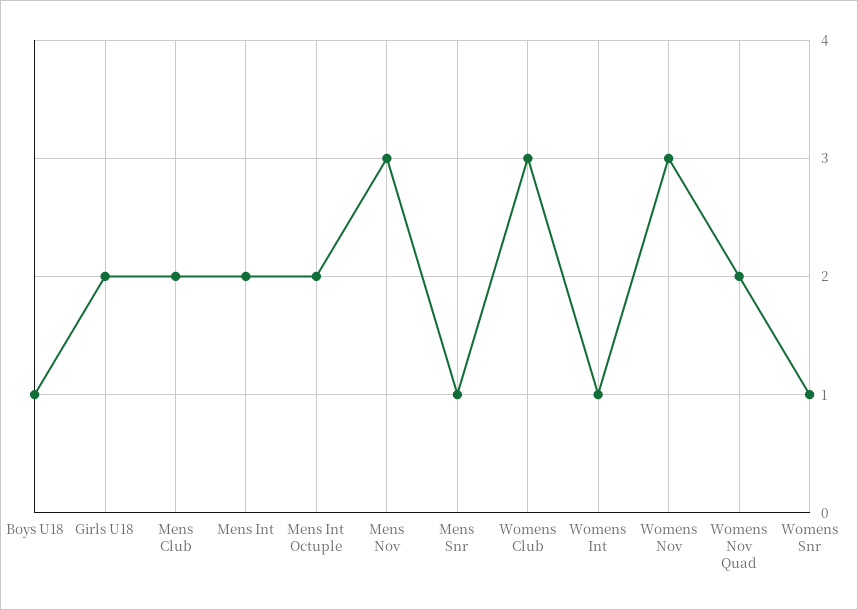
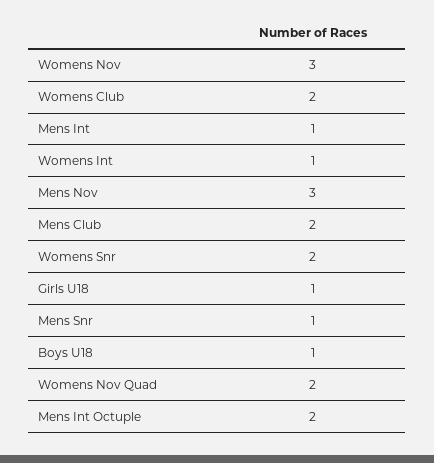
Girls U18: 2 -> 1
Mens Int: 2 -> 1
Womens Club: 3 -> 2
Womens Snr: 1 -> 2

